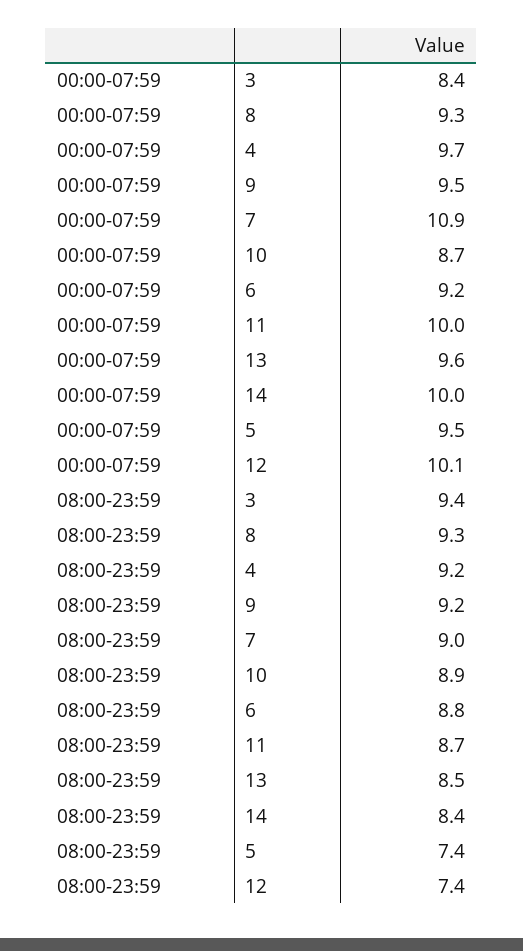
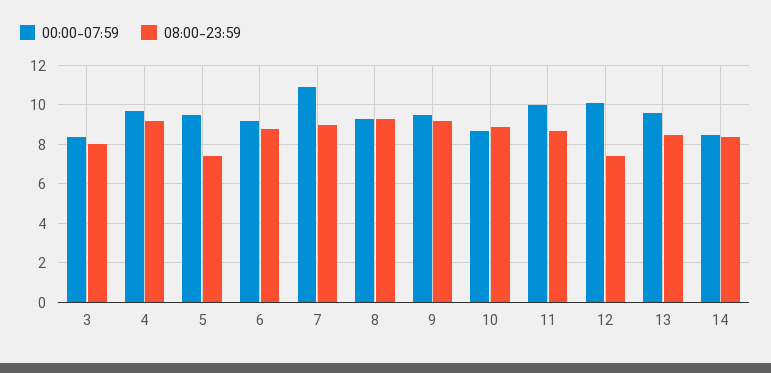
00:00-07:59, 14: 10 -> 8.5
08:00-23:59, 3: 9.4 -> 8

